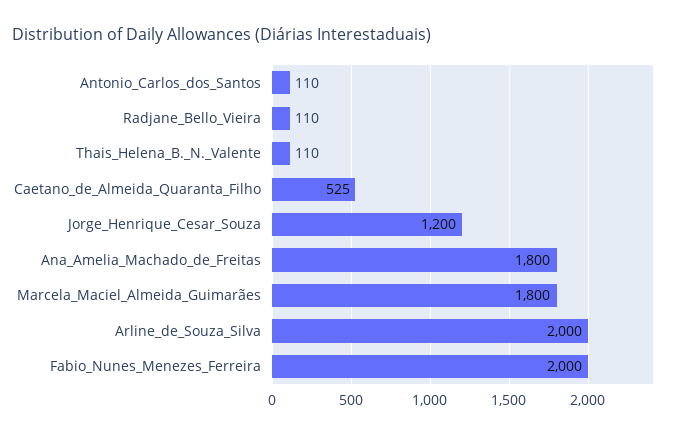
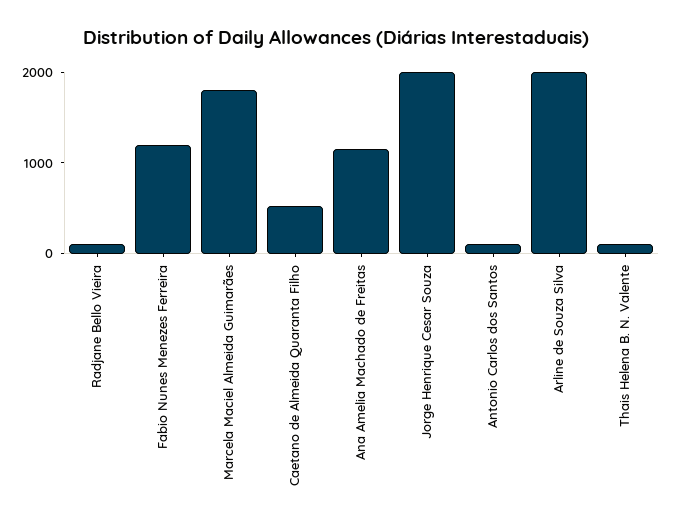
Jorge_Henrique_Cesar_Souza: 1200 -> 2000
Ana_Amelia_Machado_de_Freitas: 1800 -> 1200
Fabio_Nunes_Menezes_Ferreira: 2000 -> 1200

